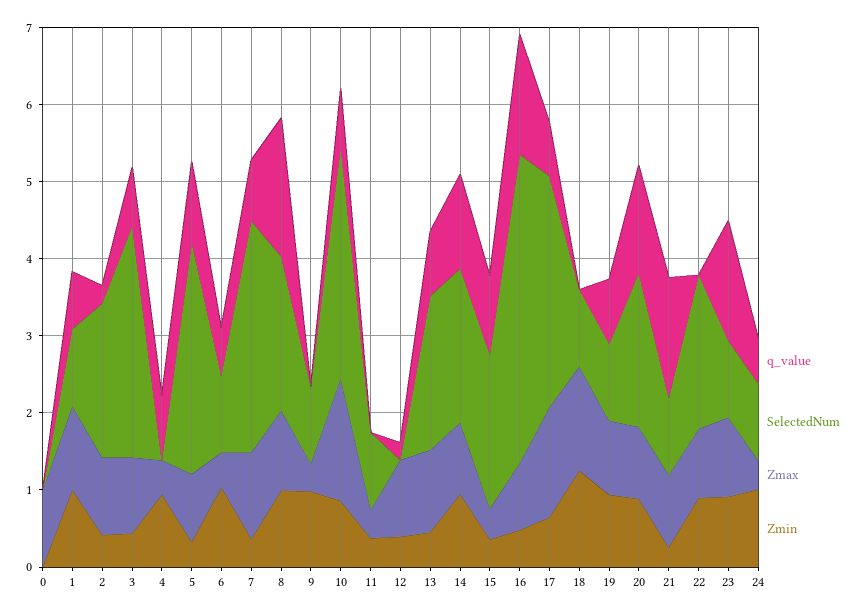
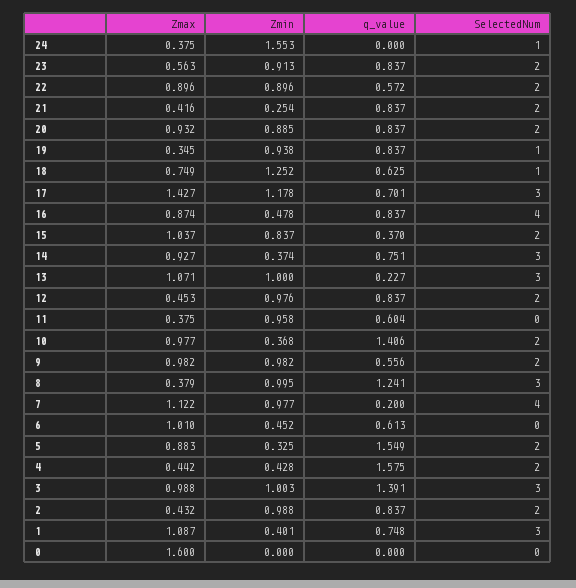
Zmax, 0: 1 -> 1.6
SelectedNum, 1: 1 -> 3
Zmin, 1: 1 -> 0.401
q_value, 2: 0.2 -> 0.837
Zmax, 2: 1 -> 0.432
Zmin, 2: 0.4 -> 0.988
q_value, 3: 0.8 -> 1.391
Zmin, 3: 0.4 -> 1.003
q_value, 4: 0.8 -> 1.575
SelectedNum, 4: 0 -> 2
Zmin, 4: 1 -> 0.428
q_value, 5: 1 -> 1.549
SelectedNum, 5: 3 -> 2
SelectedNum, 6: 1 -> 0
Zmax, 6: 0.4 -> 1.01
Zmin, 6: 1 -> 0.452
q_value, 7: 0.8 -> 0.2
SelectedNum, 7: 3 -> 4
Zmin, 7: 0.4 -> 0.977
q_value, 8: 1.8 -> 1.241
SelectedNum, 8: 2 -> 3
Zmax, 8: 1 -> 0.379
q_value, 9: 0 -> 0.556
SelectedNum, 9: 1 -> 2
Zmax, 9: 0.4 -> 0.982
q_value, 10: 0.8 -> 1.406
SelectedNum, 10: 3 -> 2
Zmax, 10: 1.6 -> 0.977
Zmin, 10: 0.8 -> 0.368
q_value, 11: 0 -> 0.604
SelectedNum, 11: 1 -> 0
Zmin, 11: 0.4 -> 0.958
q_value, 12: 0.2 -> 0.837
SelectedNum, 12: 0 -> 2
Zmax, 12: 1 -> 0.453
Zmin, 12: 0.4 -> 0.976
q_value, 13: 0.8 -> 0.227
SelectedNum, 13: 2 -> 3
Zmin, 13: 0.4 -> 1
q_value, 14: 1.2 -> 0.751
SelectedNum, 14: 2 -> 3
Zmin, 14: 1 -> 0.374
q_value, 15: 1 -> 0.37
Zmax, 15: 0.4 -> 1.037
Zmin, 15: 0.4 -> 0.837
q_value, 16: 1.6 -> 0.837
Zmin, 17: 0.6 -> 1.178
q_value, 18: 0 -> 0.625
Zmax, 18: 1.4 -> 0.749
Zmax, 19: 1 -> 0.345
q_value, 20: 1.4 -> 0.837
q_value, 21: 1.6 -> 0.837
SelectedNum, 21: 1 -> 2
Zmax, 21: 1 -> 0.416
q_value, 22: 0 -> 0.572
q_value, 23: 1.6 -> 0.837
SelectedNum, 23: 1 -> 2
Zmax, 23: 1 -> 0.563
q_value, 24: 0.6 -> 0
Zmin, 24: 1 -> 1.553

